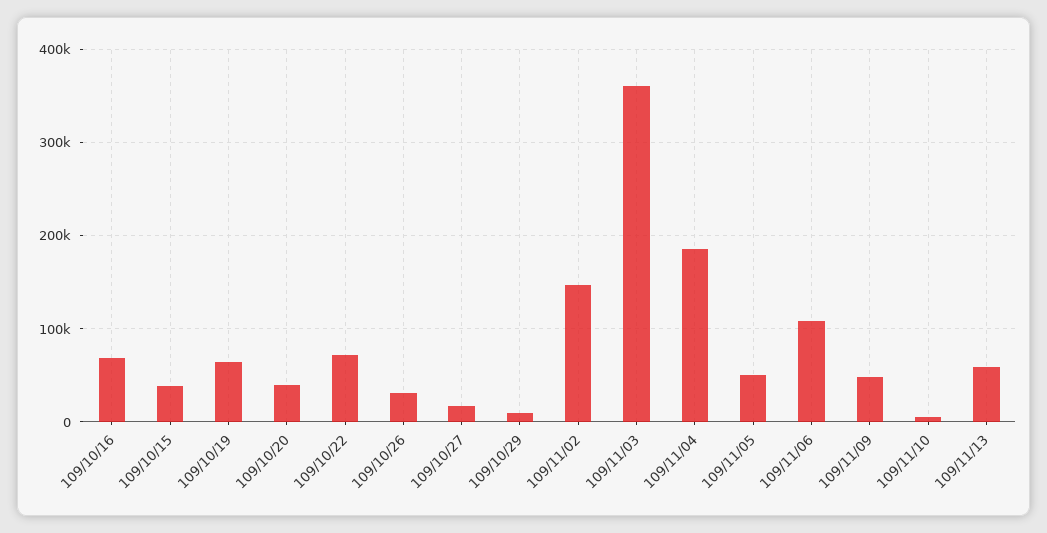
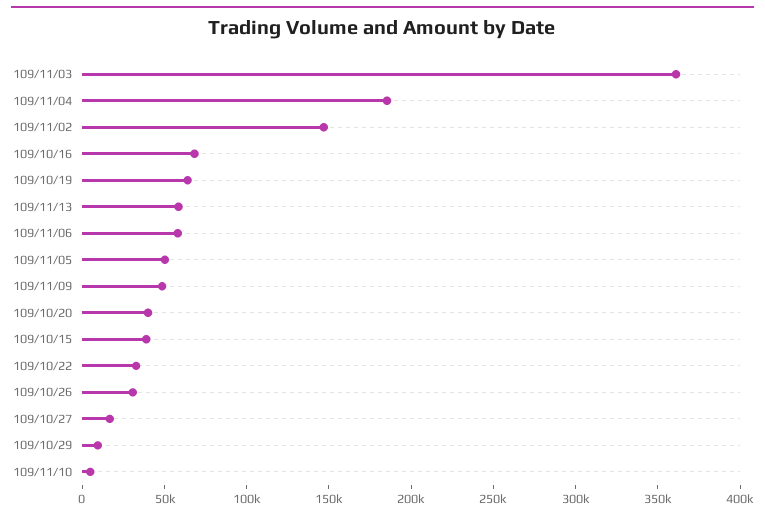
109/10/22: 70000 -> 30000
109/11/06: 110000 -> 60000

